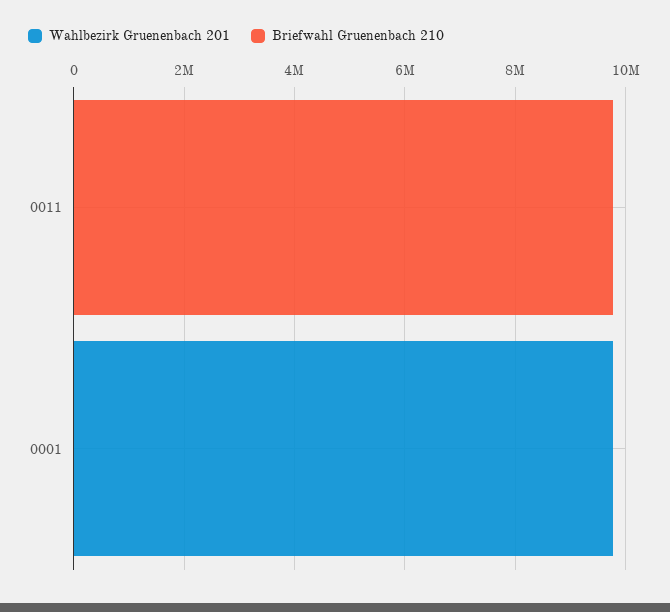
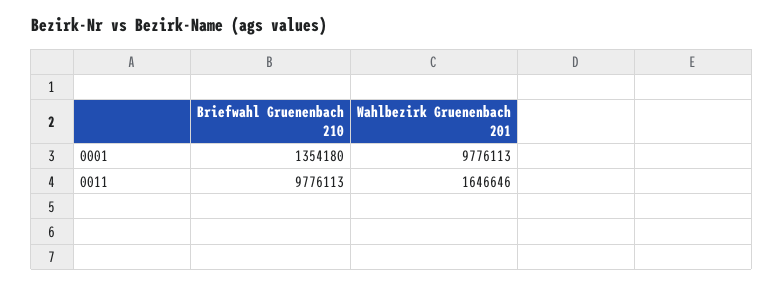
Wahlbezirk Gruenenbach 201, 0011: 0 -> 1646646
Briefwahl Gruenenbach 210, 0001: 0 -> 1354180

